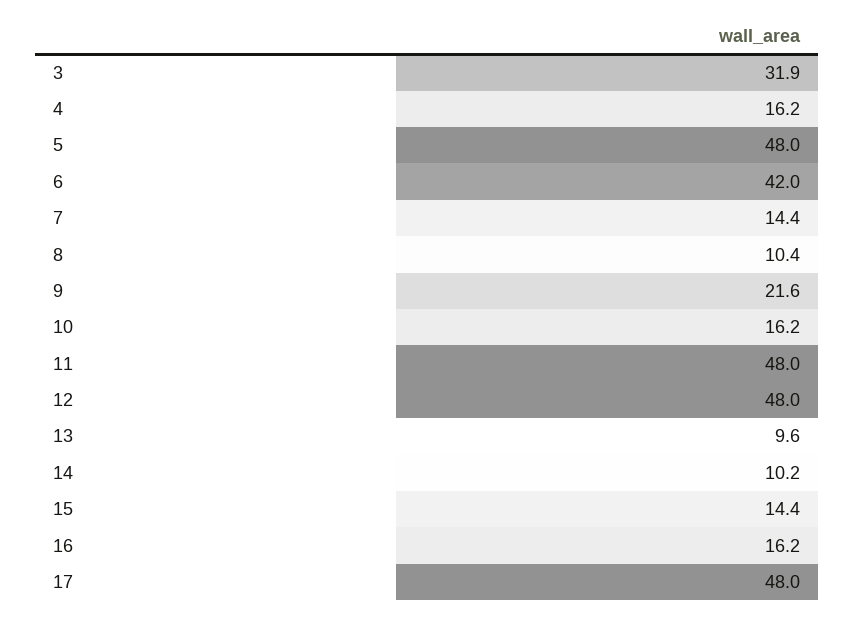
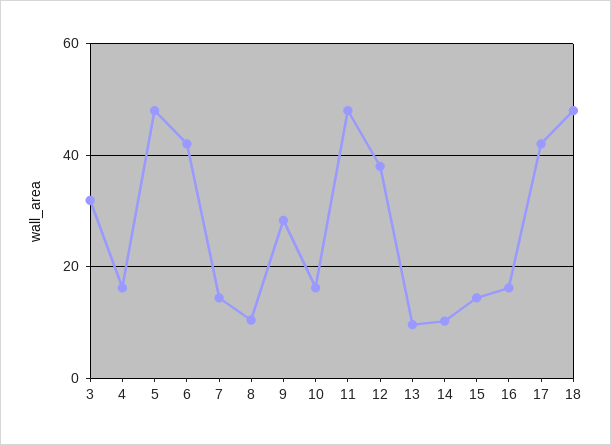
9: 21.6 -> 28
12: 48 -> 38
17: 48 -> 42
18: none -> 48

